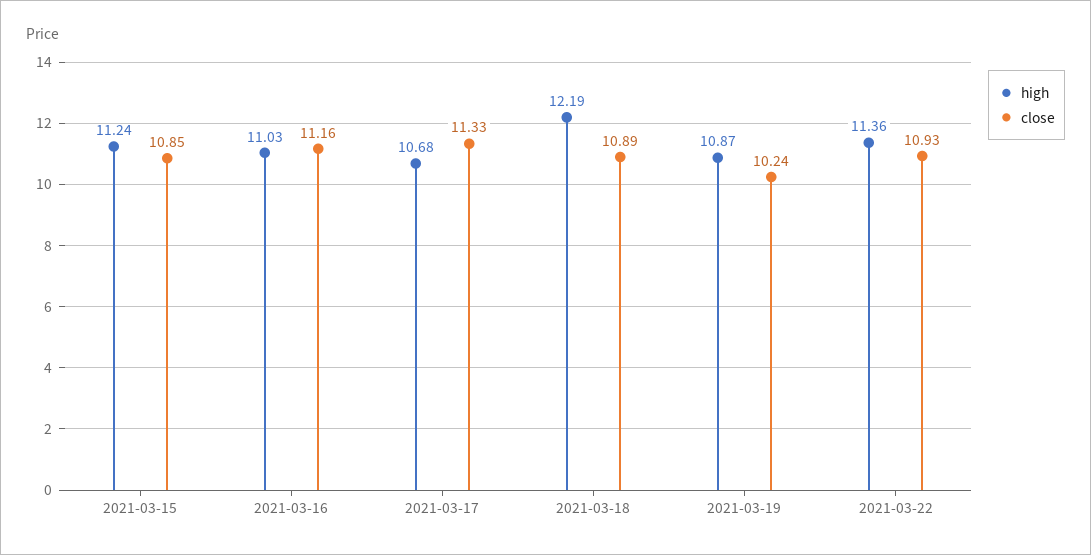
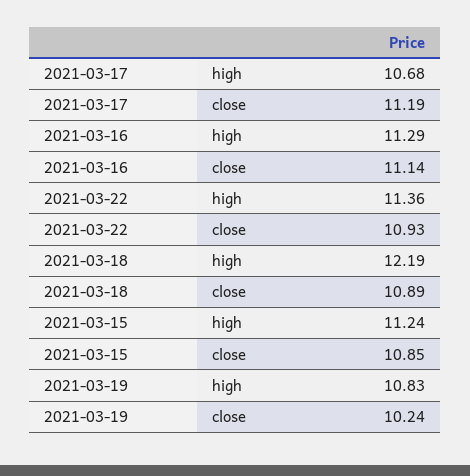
high, 2021-03-16: 11.03 -> 11.29
close, 2021-03-16: 11.16 -> 11.14
close, 2021-03-17: 11.33 -> 11.19
high, 2021-03-19: 10.87 -> 10.83

